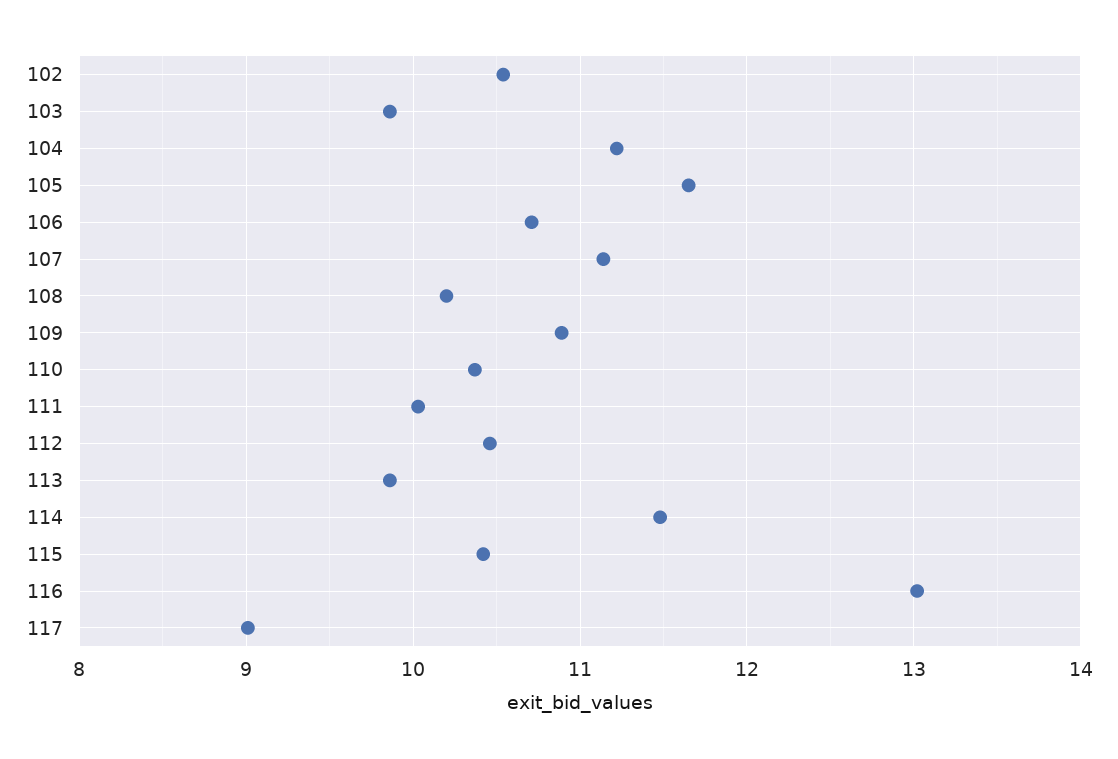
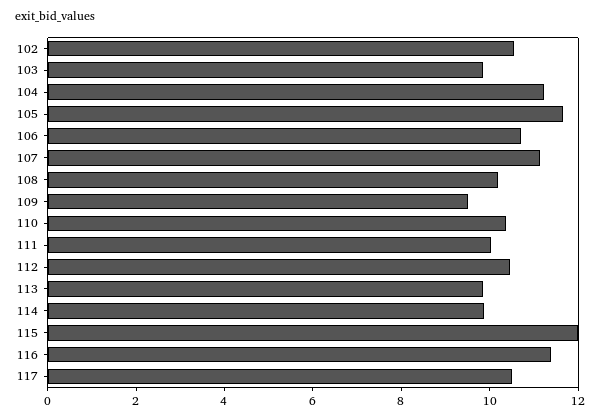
109: 10.9 -> 9.5
114: 11.5 -> 10
115: 10.4 -> 12
116: 13 -> 11.5
117: 9 -> 10.5

